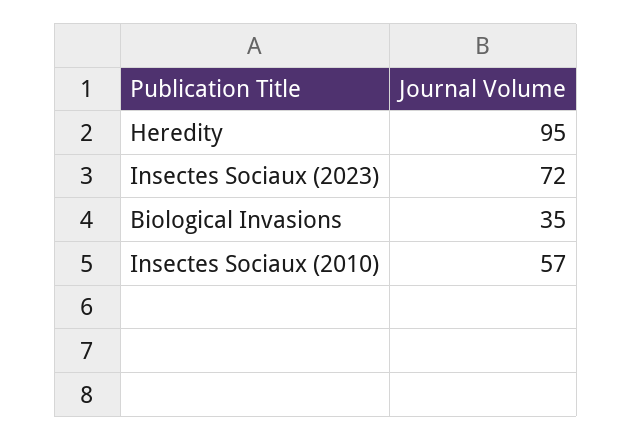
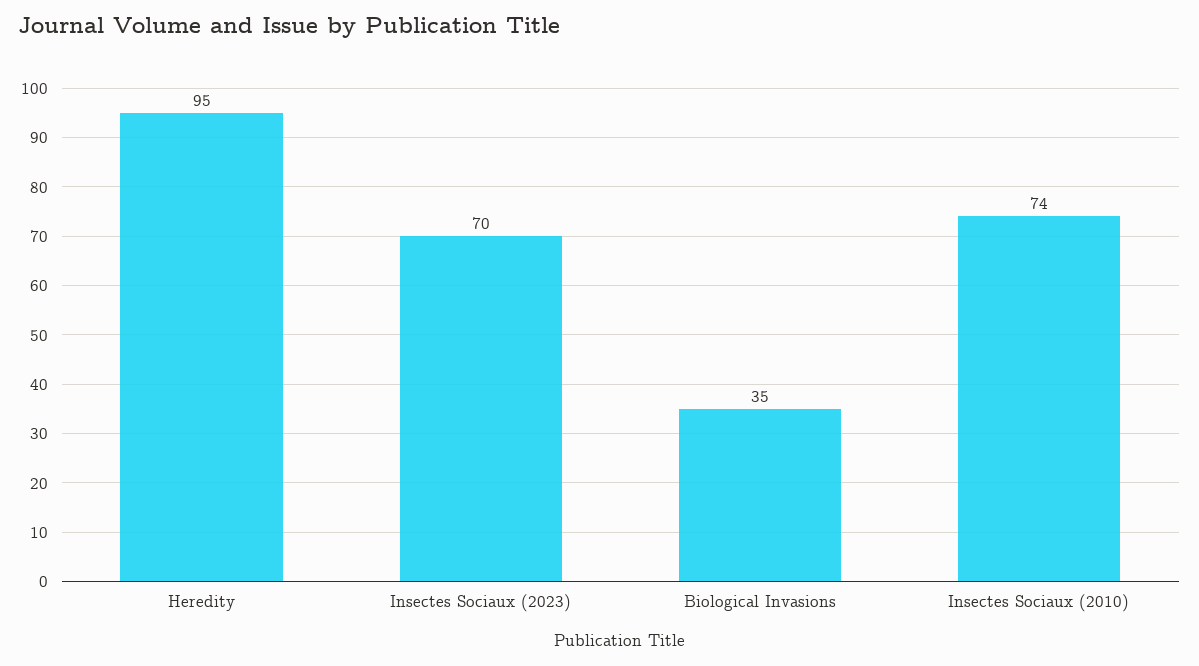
Insectes Sociaux (2023): 72 -> 70
Insectes Sociaux (2010): 57 -> 74

